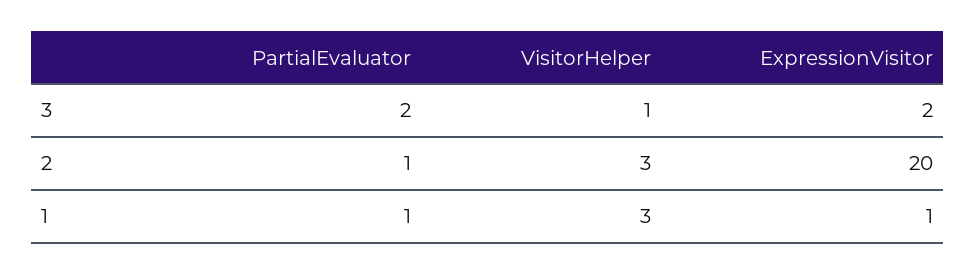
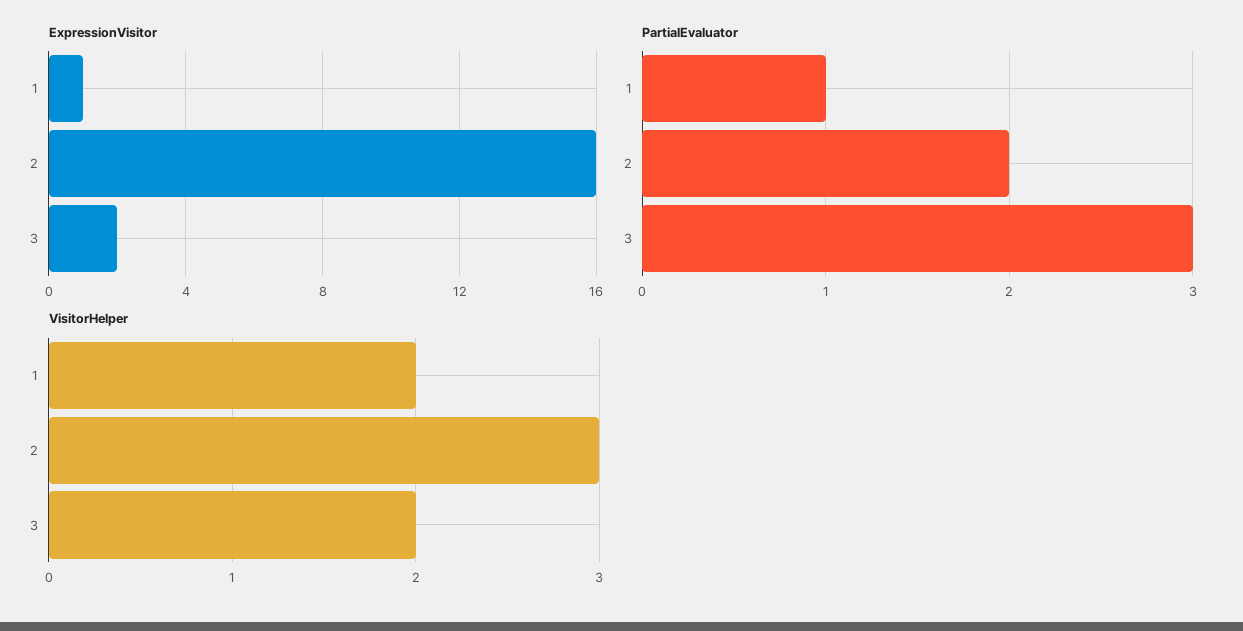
PartialEvaluator, 3: 2 -> 3
VisitorHelper, 3: 1 -> 2
PartialEvaluator, 2: 1 -> 2
ExpressionVisitor, 2: 20 -> 16
VisitorHelper, 1: 3 -> 2

